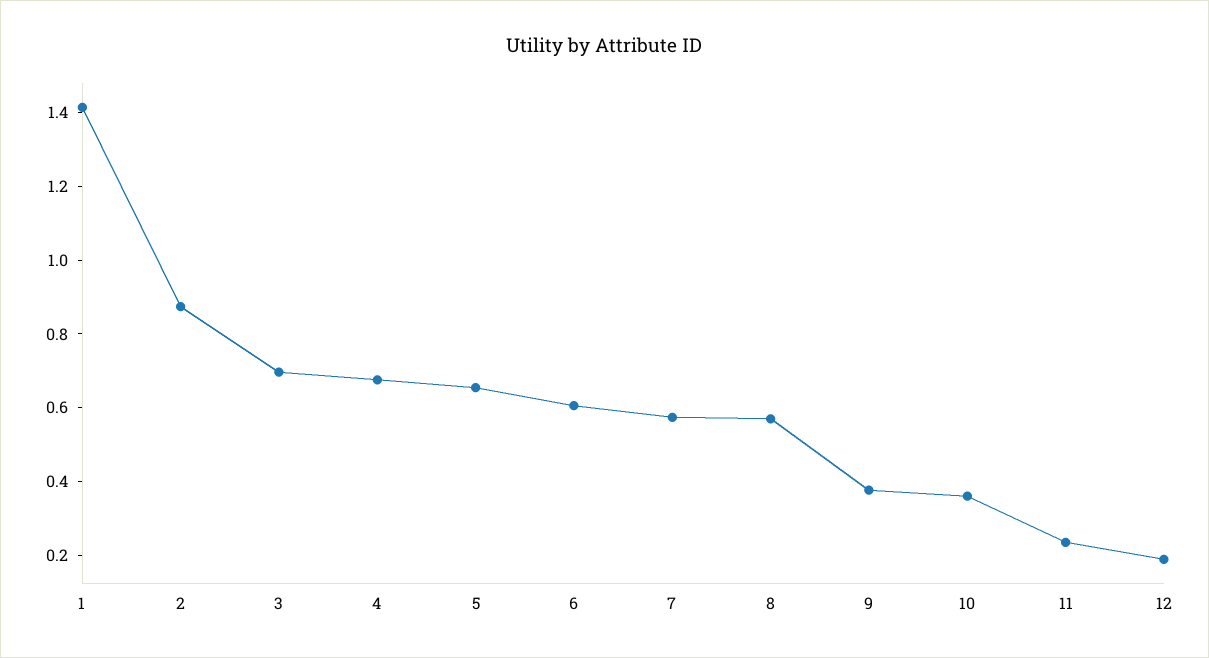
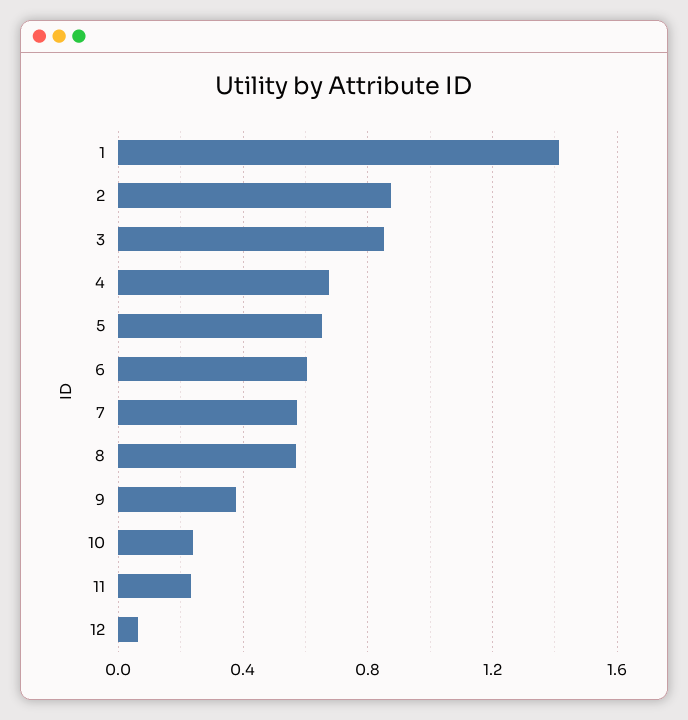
3: 0.7 -> 0.85
10: 0.35 -> 0.25
12: 0.2 -> 0.05

